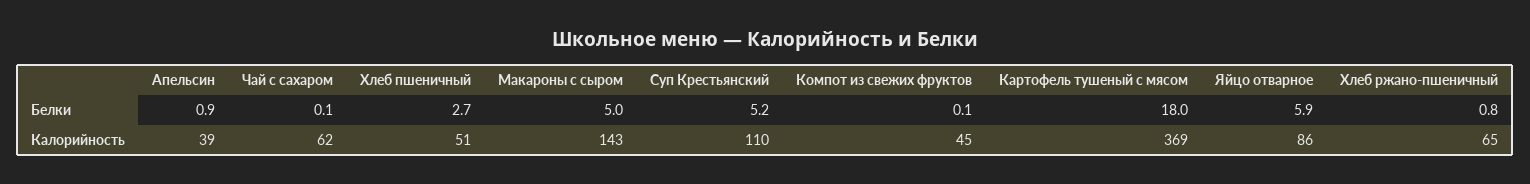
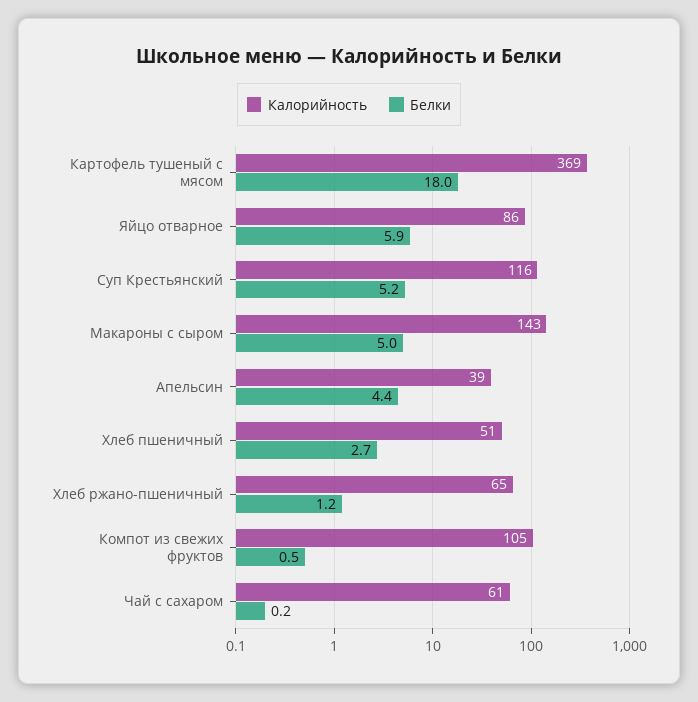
Белки, Апельсин: 0.9 -> 4.4
Белки, Чай с сахаром: 0.1 -> 0.2
Белки, Компот из свежих фруктов: 0.1 -> 0.5
Белки, Хлеб ржано-пшеничный: 0.8 -> 1.2
Калорийность, Чай с сахаром: 62 -> 61
Калорийность, Суп Крестьянский: 110 -> 116
Калорийность, Компот из свежих фруктов: 45 -> 105

